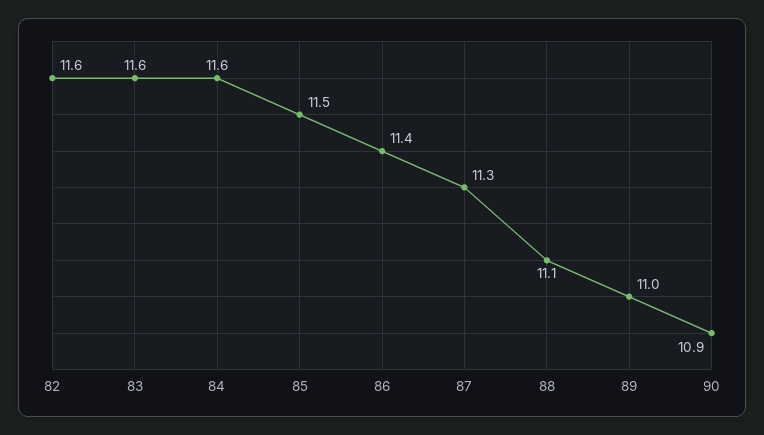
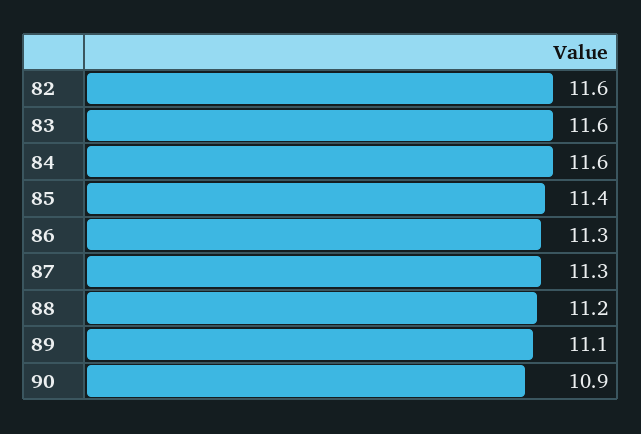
85: 11.5 -> 11.4
86: 11.4 -> 11.3
88: 11.1 -> 11.2
89: 11 -> 11.1

